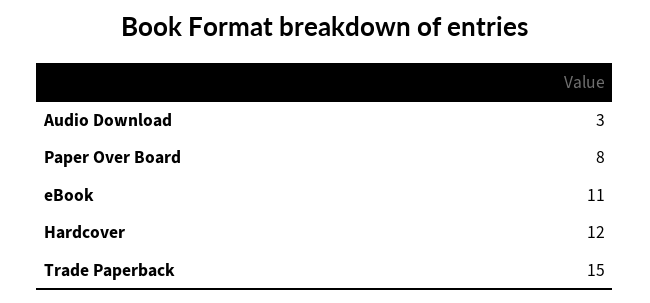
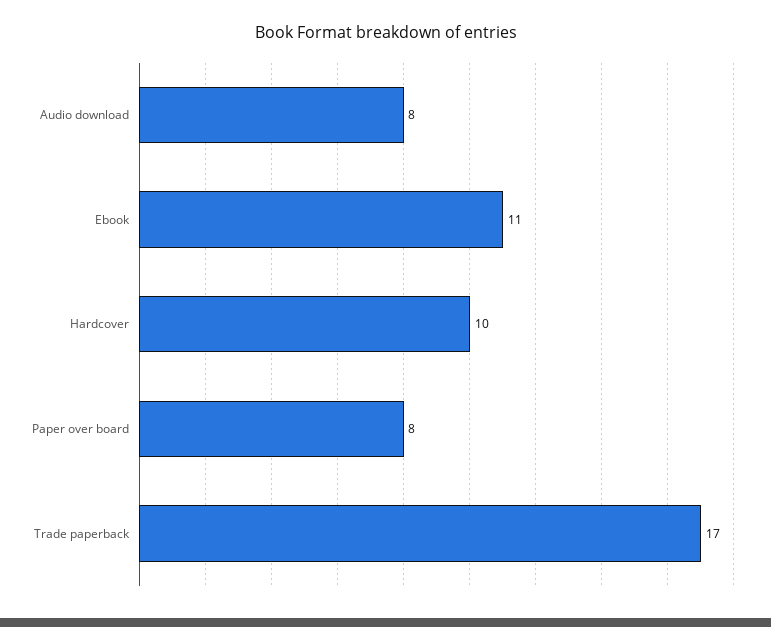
Audio Download: 3 -> 8
Hardcover: 12 -> 10
Trade Paperback: 15 -> 17

